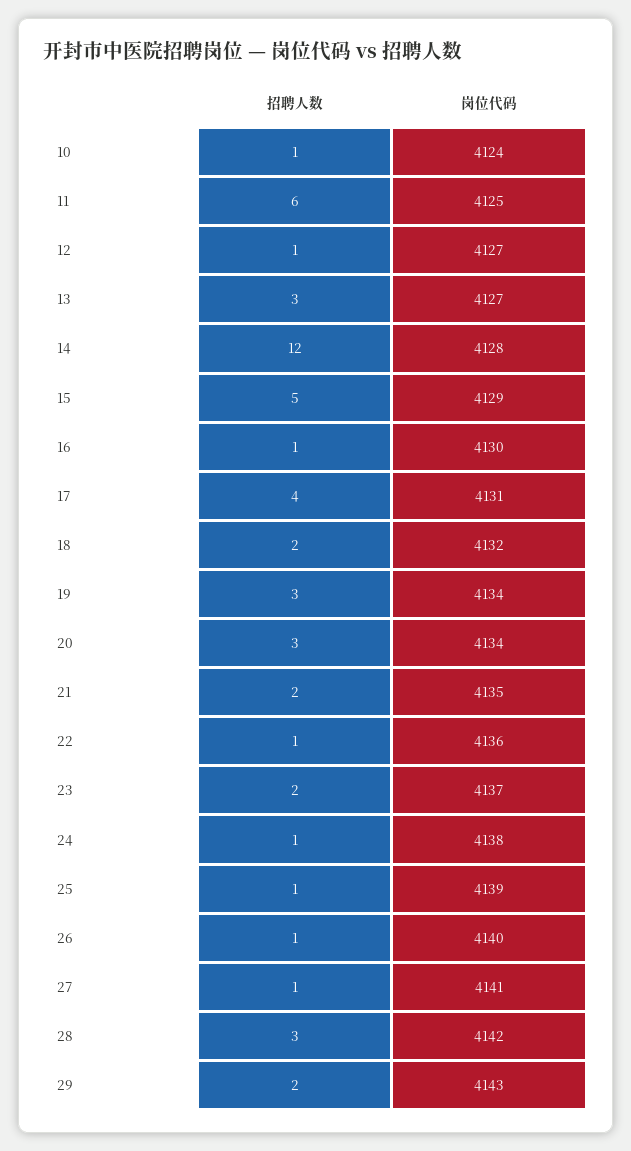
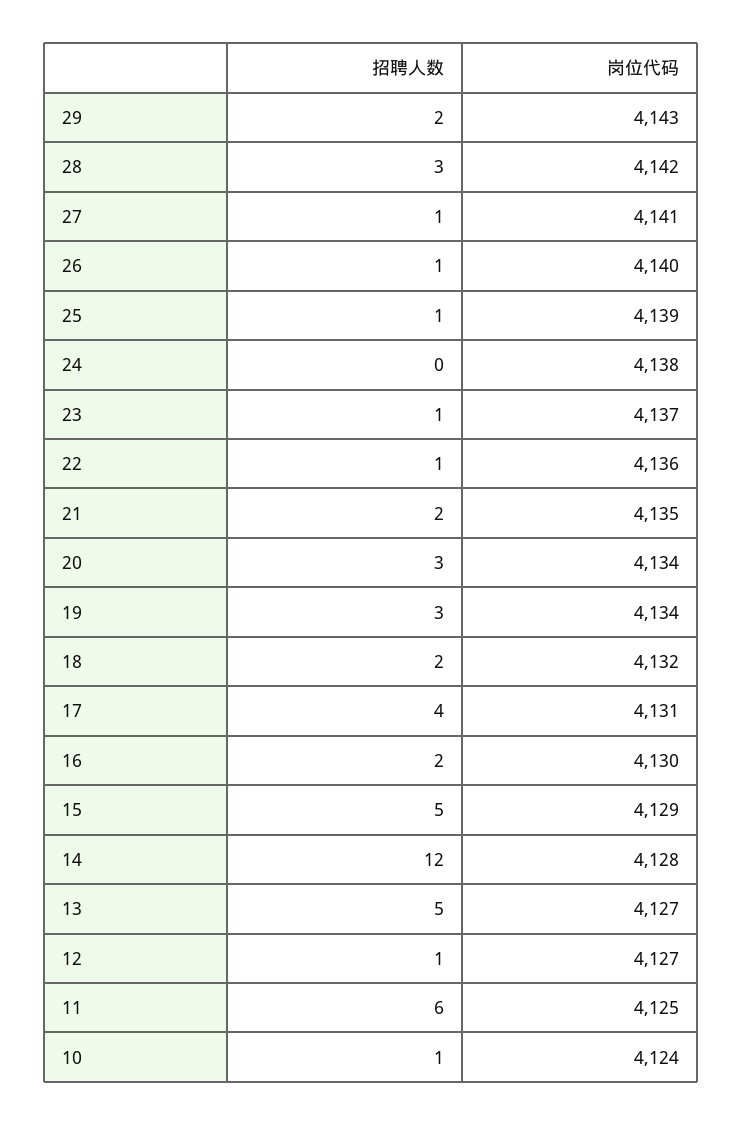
招聘人数, 13: 3 -> 5
招聘人数, 16: 1 -> 2
招聘人数, 23: 2 -> 1
招聘人数, 24: 1 -> 0

